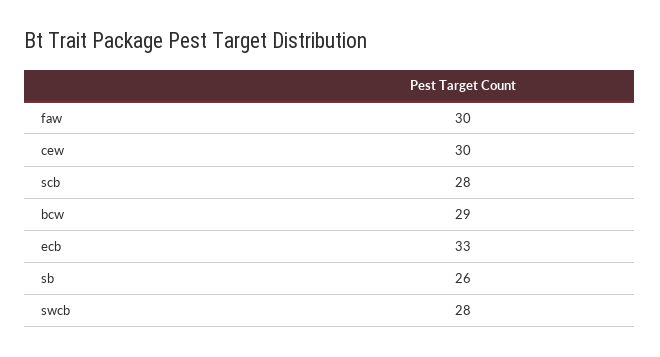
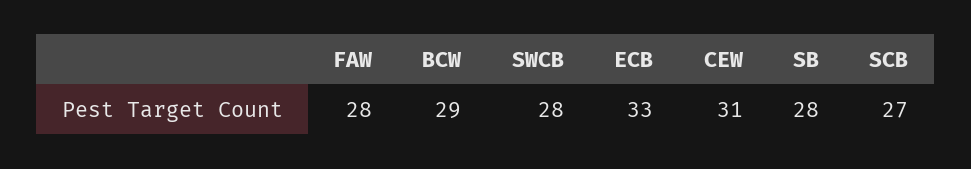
faw: 30 -> 28
cew: 30 -> 31
scb: 28 -> 27
sb: 26 -> 28

